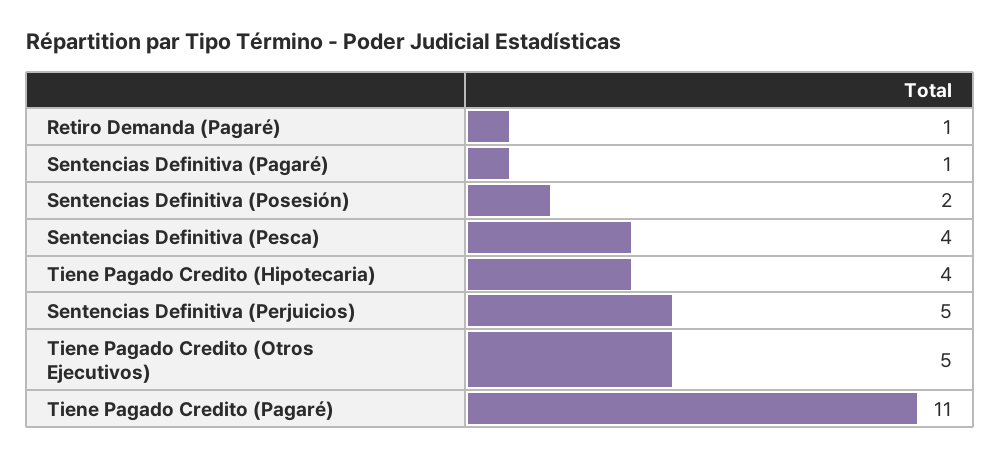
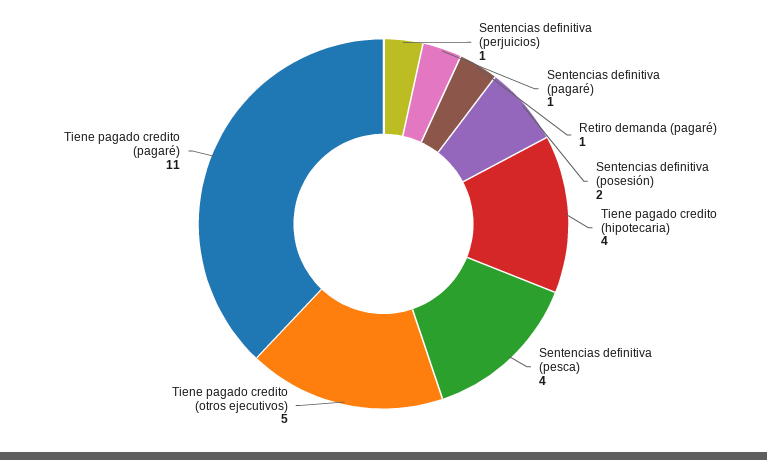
Sentencias Definitiva (Perjuicios): 5 -> 1

